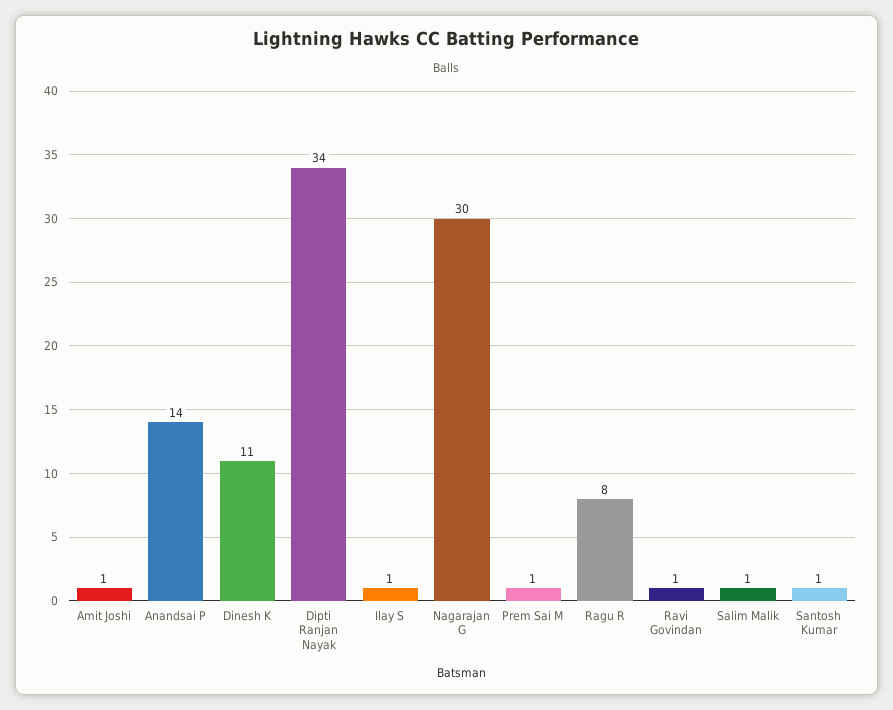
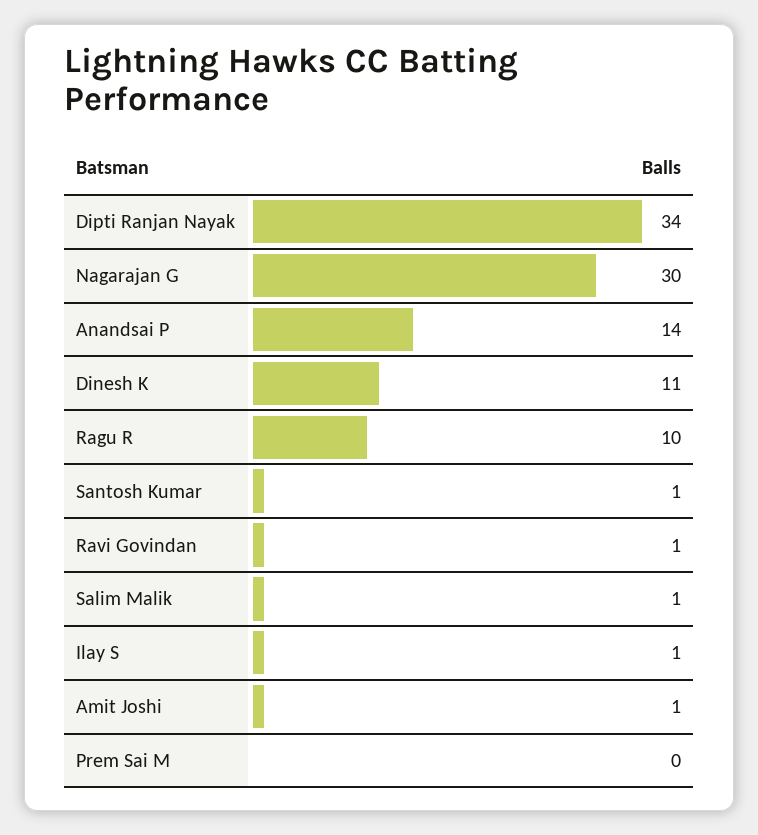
Prem Sai M: 1 -> 0
Ragu R: 8 -> 10

